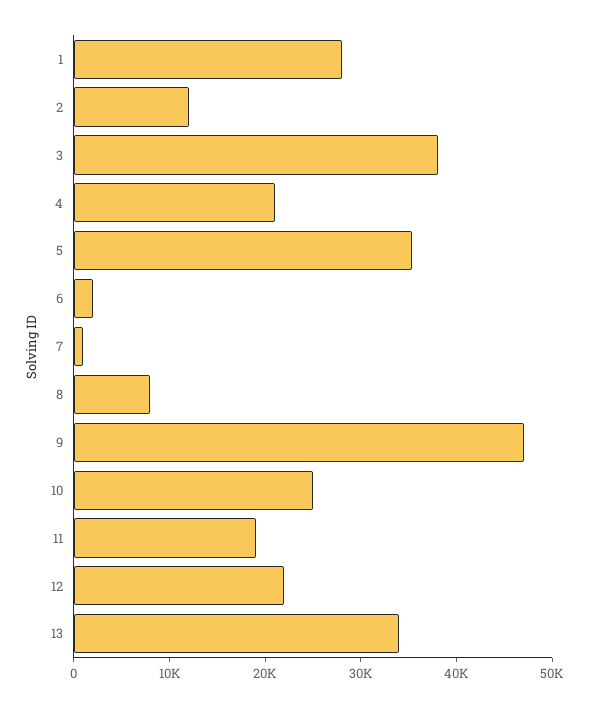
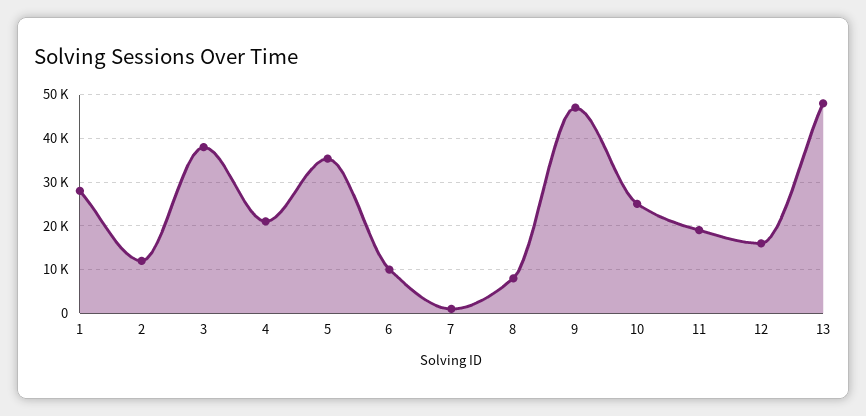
6: 2000 -> 10000
12: 22000 -> 16000
13: 34000 -> 48000

